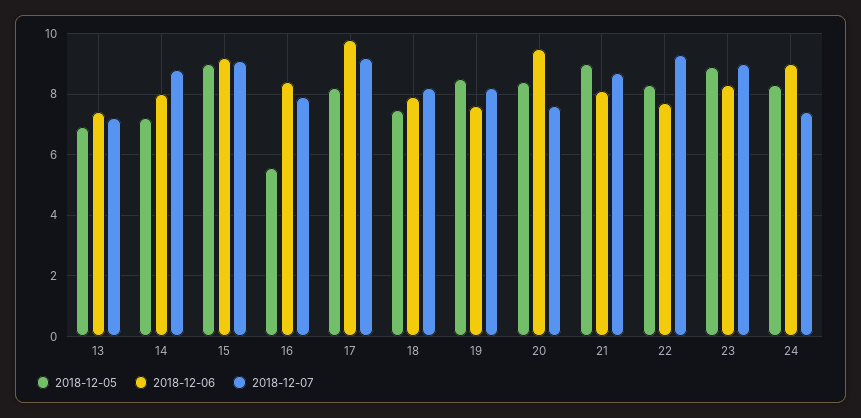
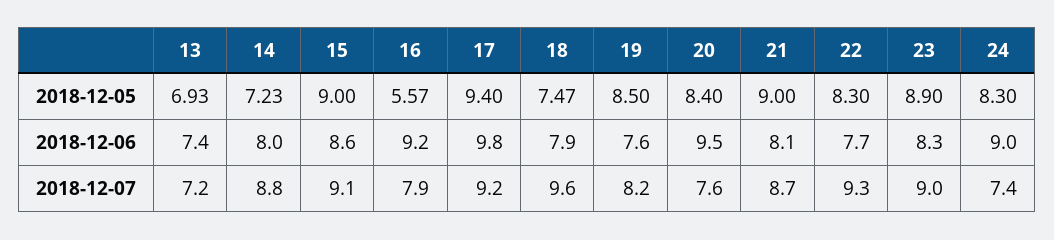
2018-12-06, 15: 9.2 -> 8.6
2018-12-06, 16: 8.4 -> 9.2
2018-12-05, 17: 8.2 -> 9.4
2018-12-07, 18: 8.2 -> 9.6

